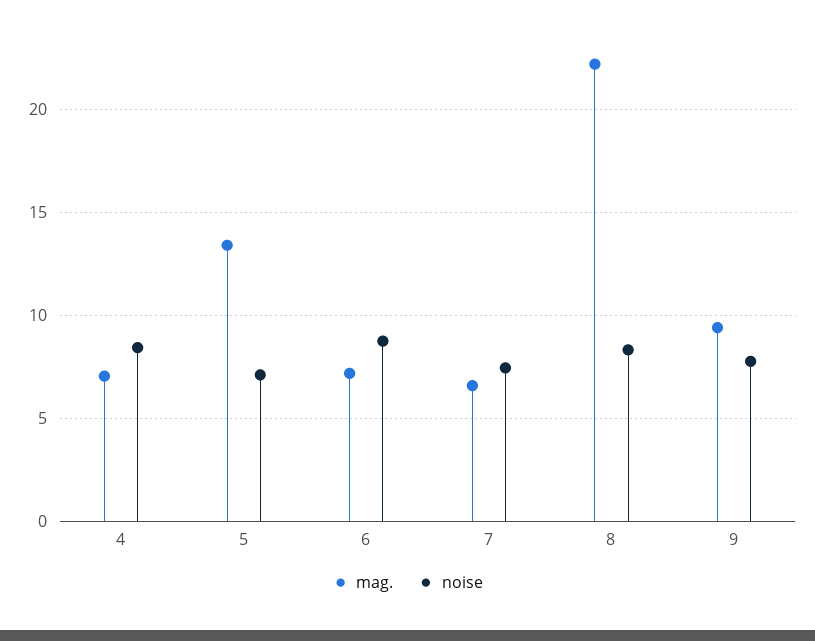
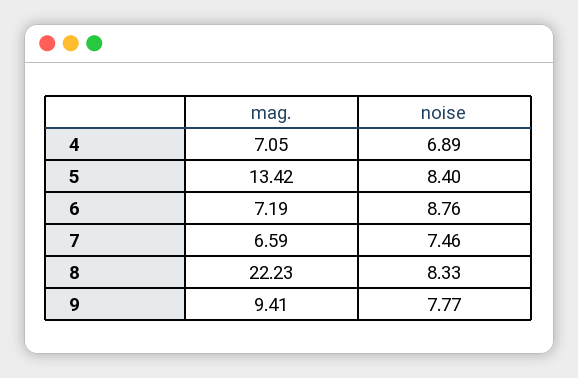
noise, 4: 8.5 -> 6.89
noise, 5: 7 -> 8.4

